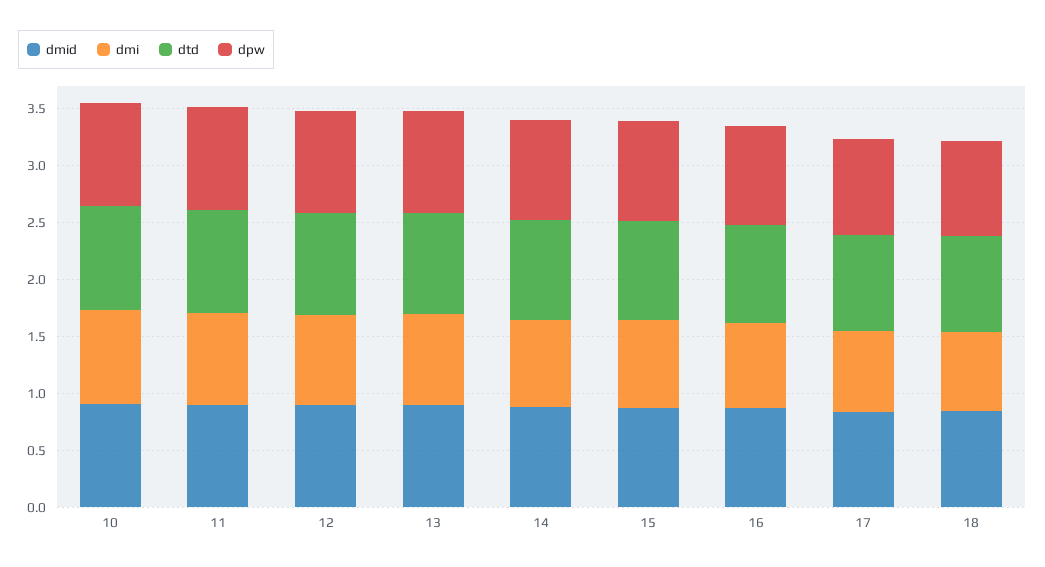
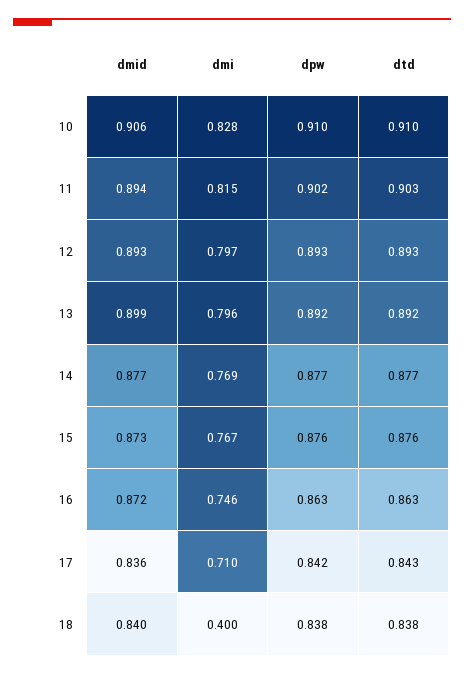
dmi, 18: 0.7 -> 0.4

